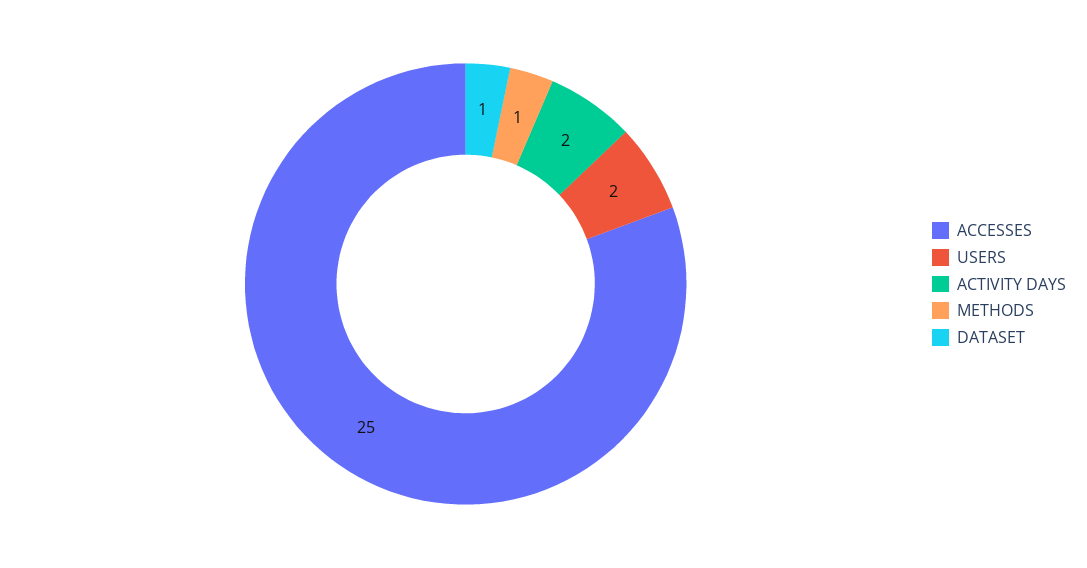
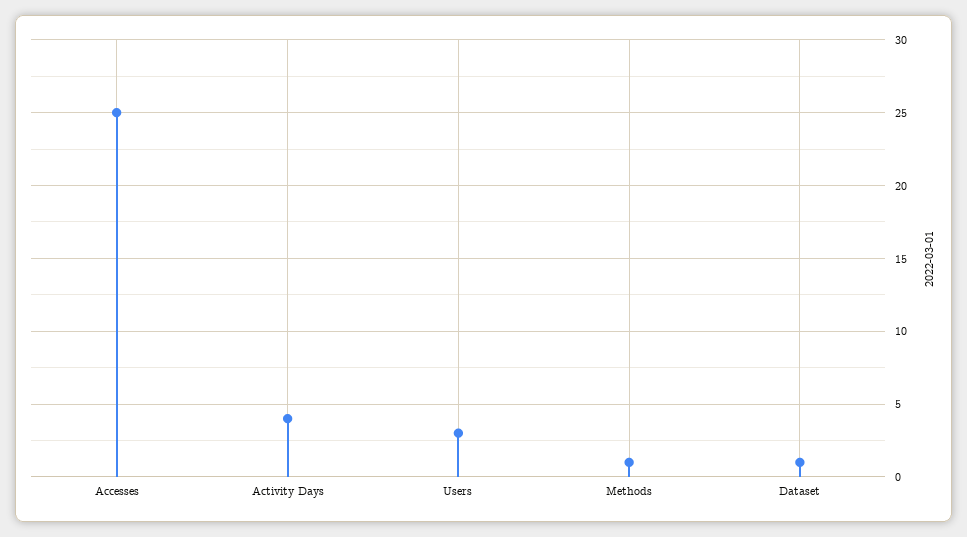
USERS: 2 -> 3
ACTIVITY DAYS: 2 -> 4

